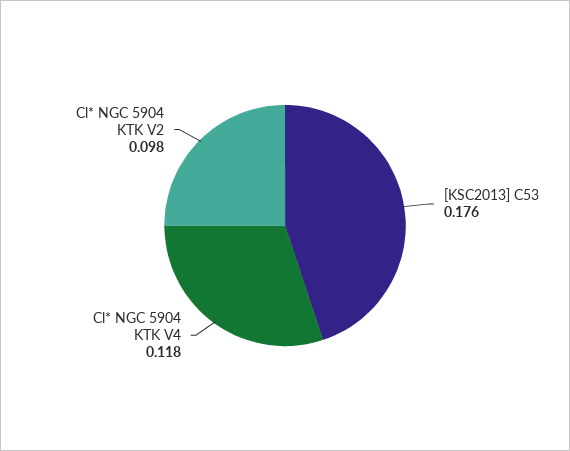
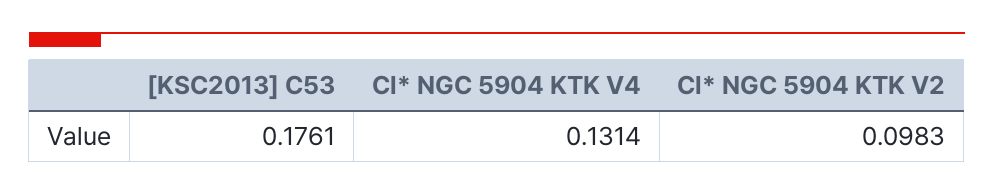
Cl* NGC 5904 KTK V4: 0.118 -> 0.1314

